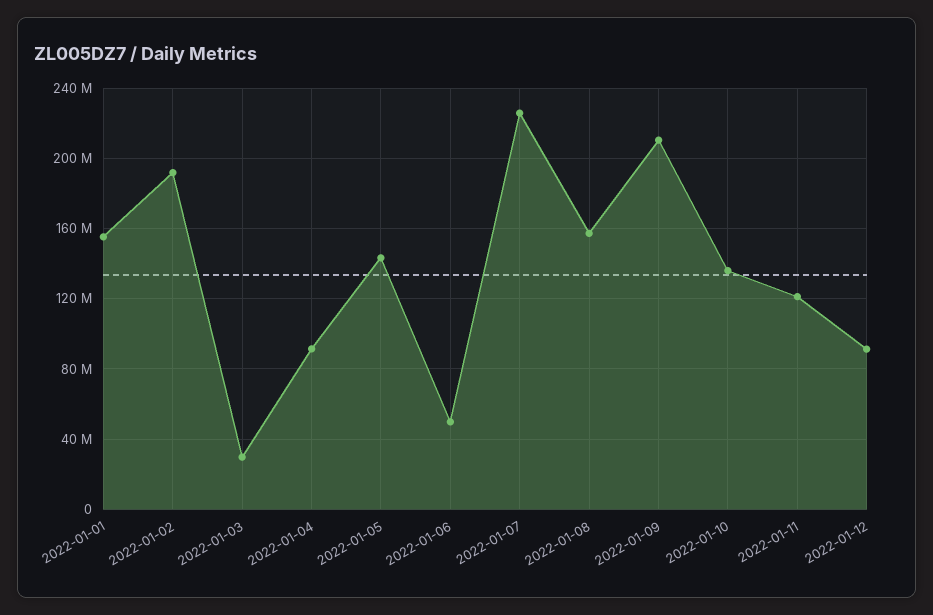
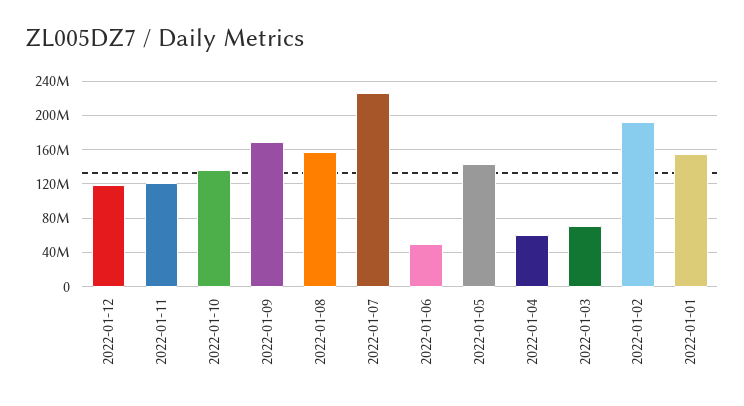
2022-01-03: 30000000 -> 70000000
2022-01-04: 90000000 -> 60000000
2022-01-09: 210000000 -> 170000000
2022-01-12: 90000000 -> 120000000

